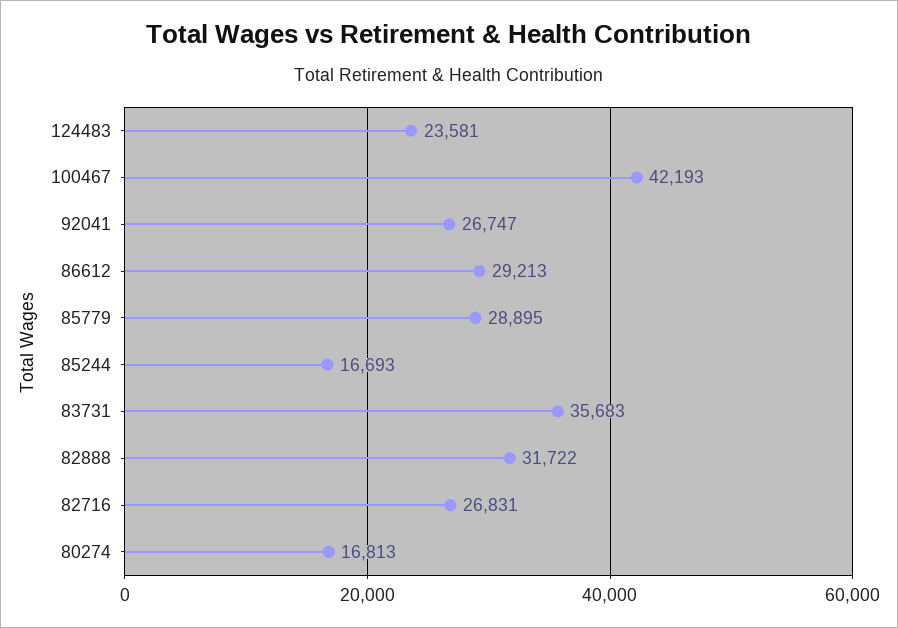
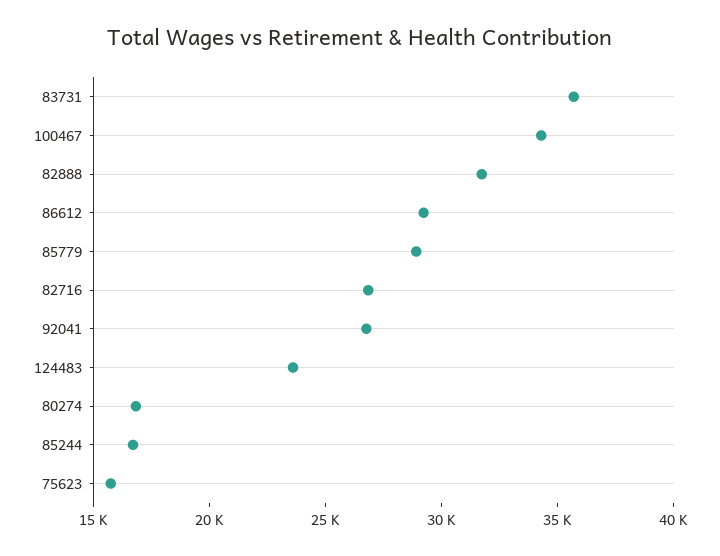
100467: 42193 -> 34000
75623: none -> 16000

